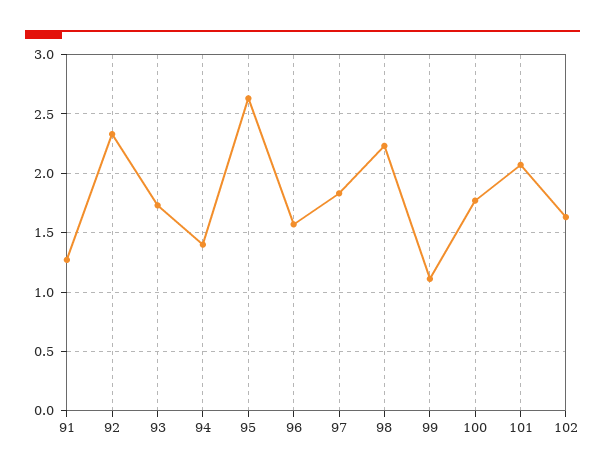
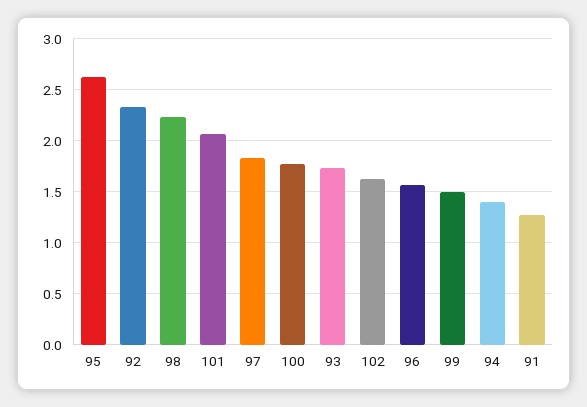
99: 1.1 -> 1.5

